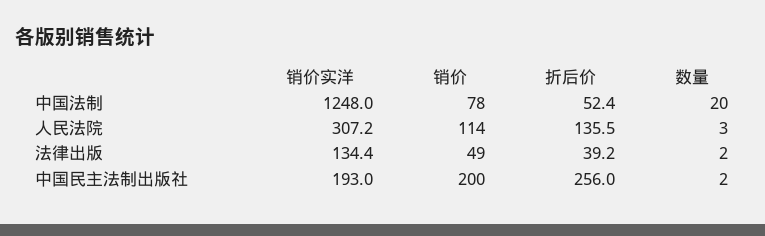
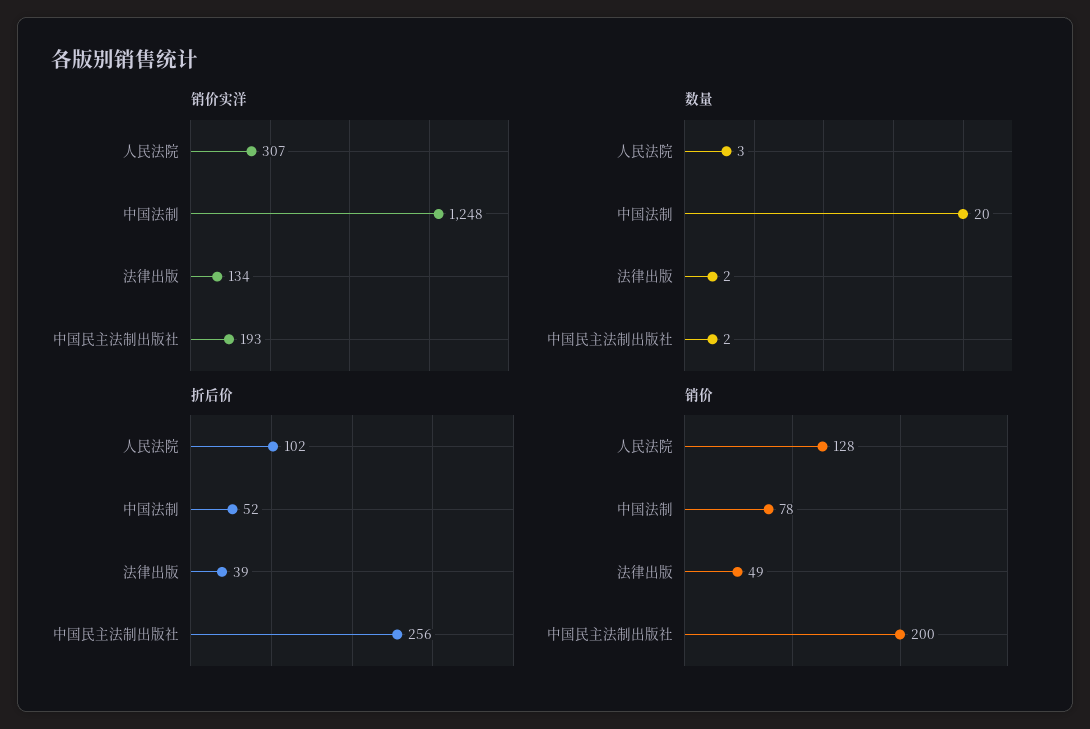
销价, 人民法院: 114 -> 128
折后价, 人民法院: 135.5 -> 102

